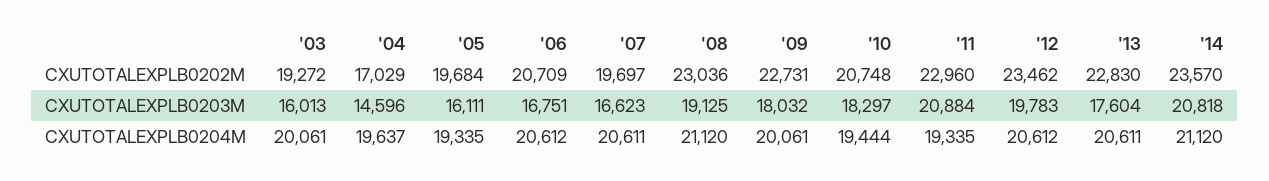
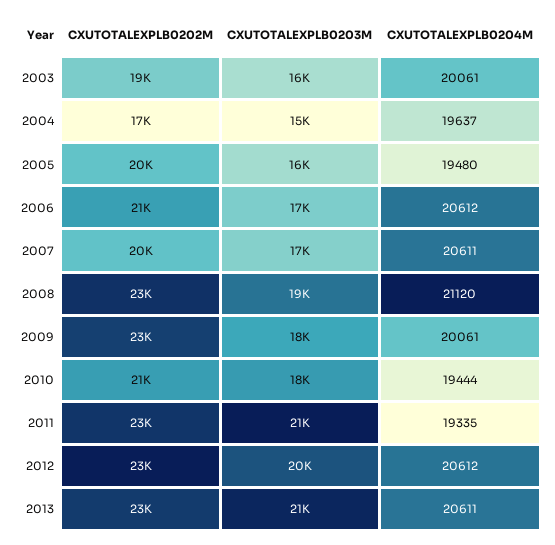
'14, CXUTOTALEXPLB0202M: 23570 -> none
'13, CXUTOTALEXPLB0203M: 17604 -> 21000
'14, CXUTOTALEXPLB0203M: 20818 -> none
'05, CXUTOTALEXPLB0204M: 19335 -> 19480
'14, CXUTOTALEXPLB0204M: 21120 -> none

